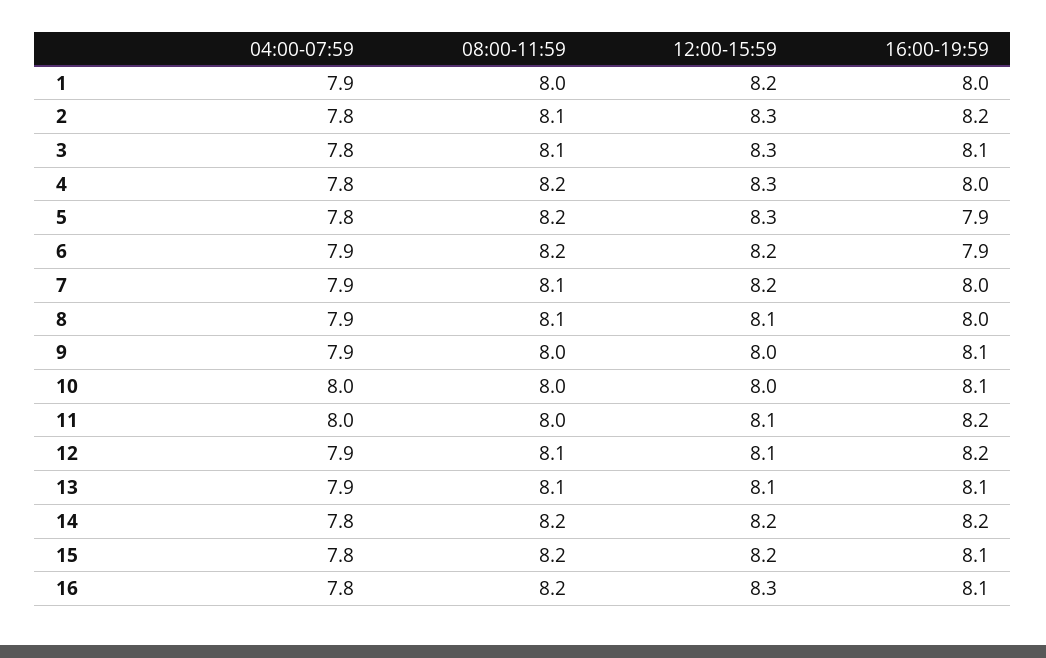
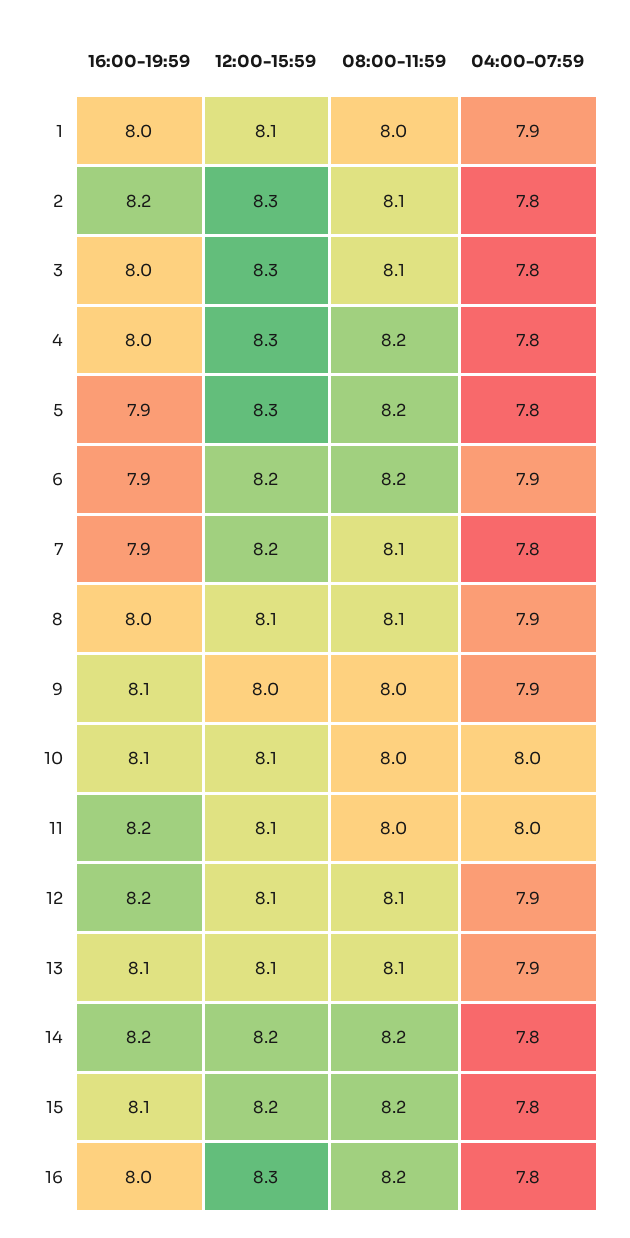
12:00-15:59, 1: 8.2 -> 8.1
16:00-19:59, 3: 8.1 -> 8
04:00-07:59, 7: 7.9 -> 7.8
16:00-19:59, 7: 8 -> 7.9
12:00-15:59, 10: 8 -> 8.1
16:00-19:59, 16: 8.1 -> 8

